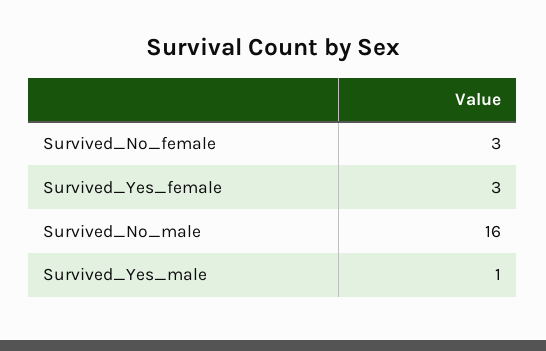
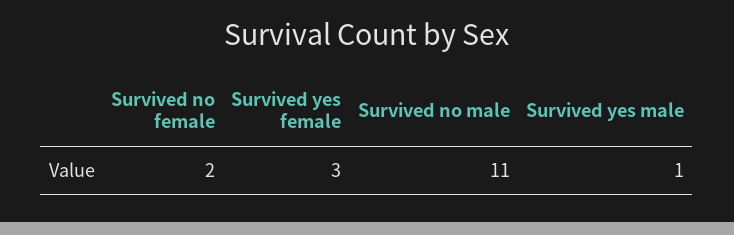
Survived_No_female: 3 -> 2
Survived_No_male: 16 -> 11

